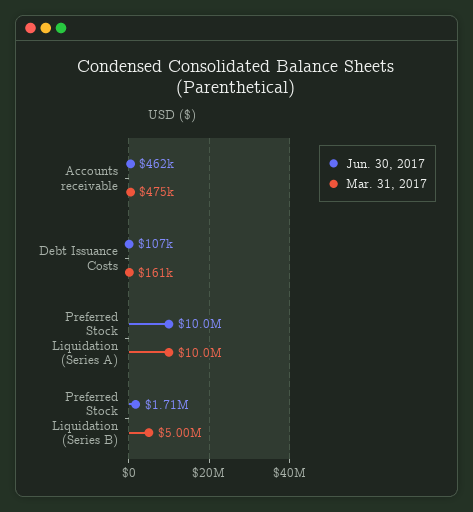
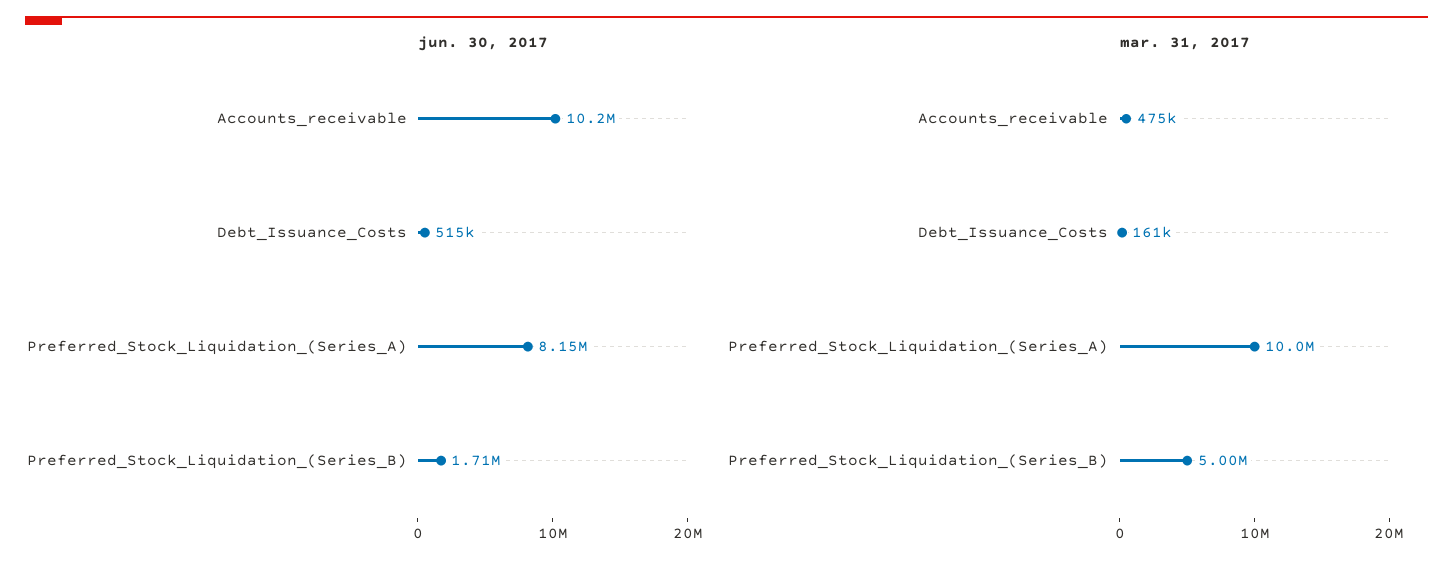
Jun. 30, 2017, Accounts receivable: 462000 -> 10200000
Jun. 30, 2017, Debt Issuance Costs: 107000 -> 515000
Jun. 30, 2017, Preferred Stock Liquidation (Series A): 10000000 -> 8150000

